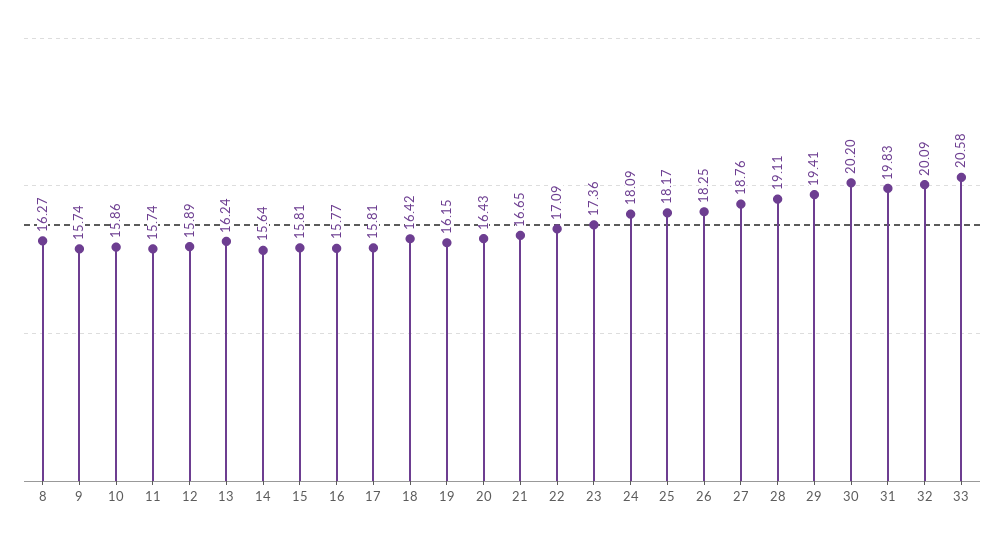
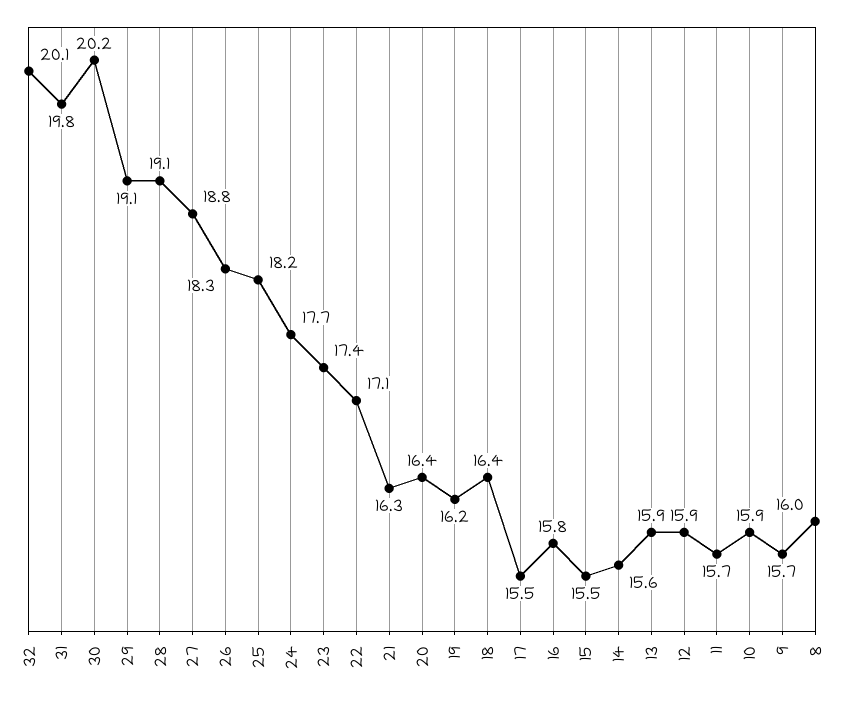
8: 16.27 -> 16
13: 16.24 -> 15.9
15: 15.81 -> 15.5
17: 15.81 -> 15.5
21: 16.65 -> 16.3
24: 18.09 -> 17.7
29: 19.41 -> 19.1
33: 20.58 -> none

